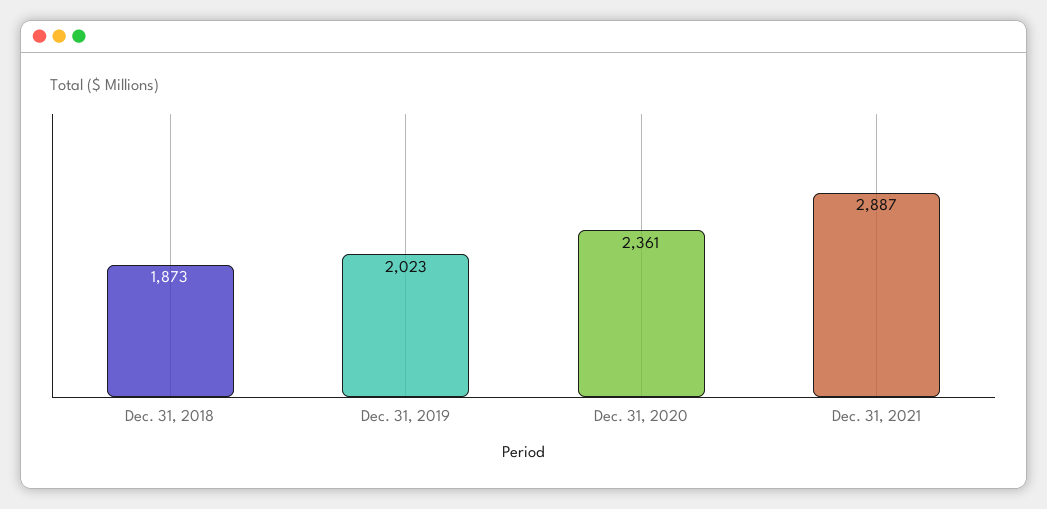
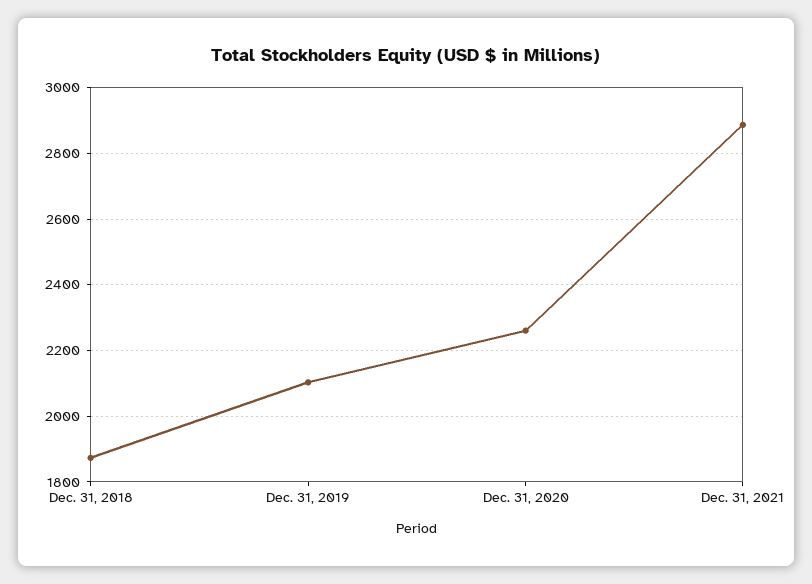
Dec. 31, 2019: 2023 -> 2100
Dec. 31, 2020: 2361 -> 2260

